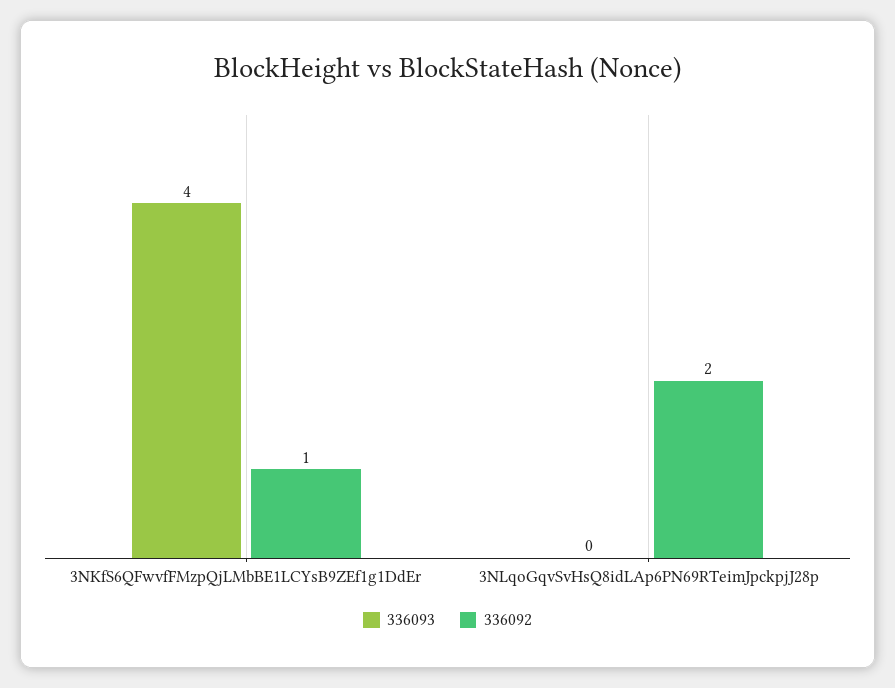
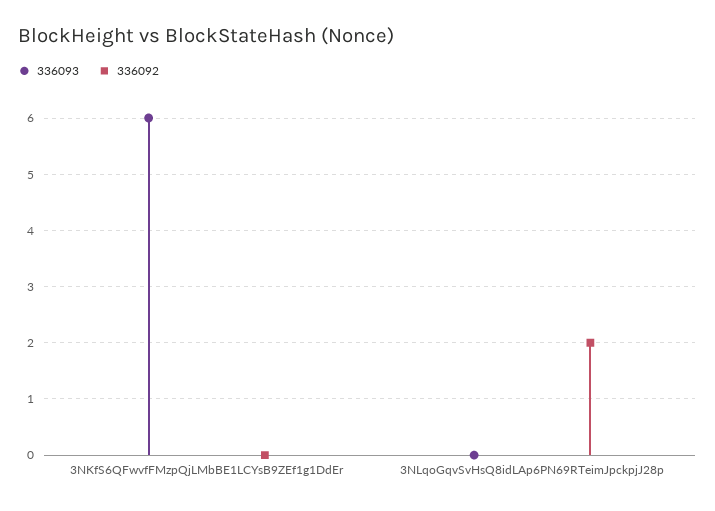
336093, 3NKfS6QFwvfFMzpQjLMbBE1LCYsB9ZEf1g1DdEr: 4 -> 6
336092, 3NKfS6QFwvfFMzpQjLMbBE1LCYsB9ZEf1g1DdEr: 1 -> 0

